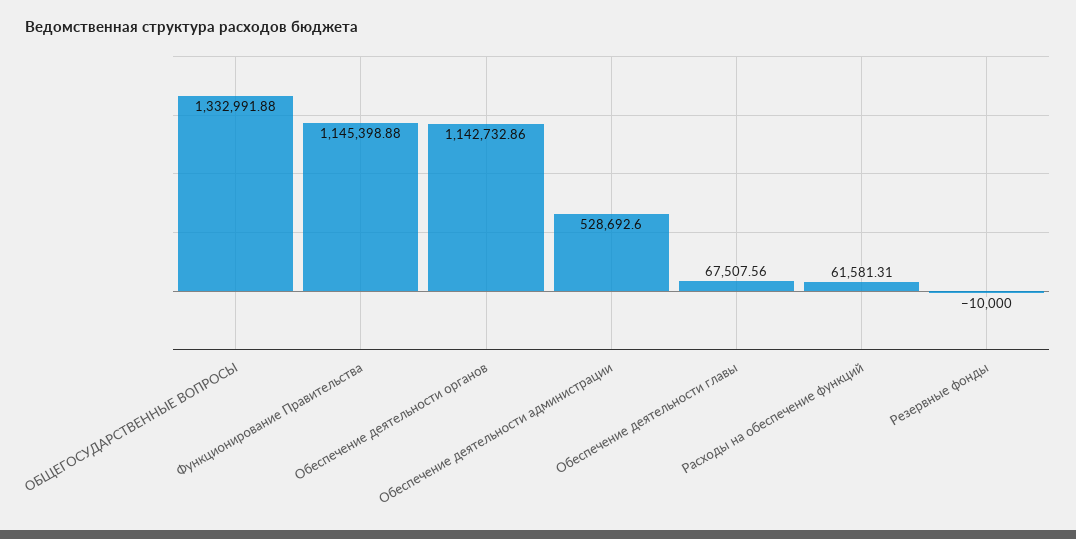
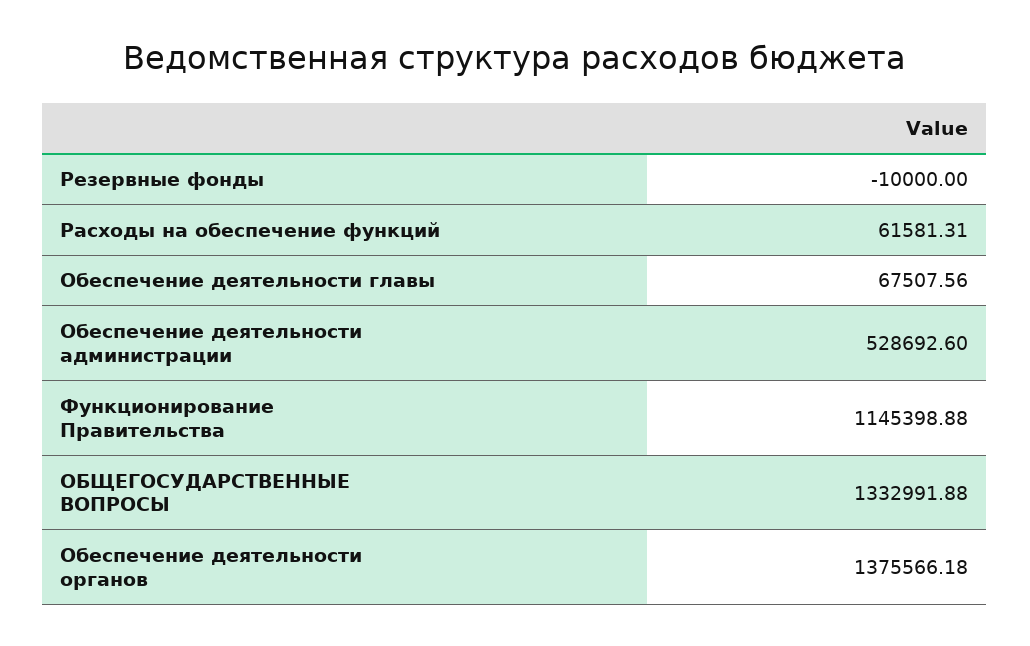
Обеспечение деятельности органов: 1142732.86 -> 1375566.18

